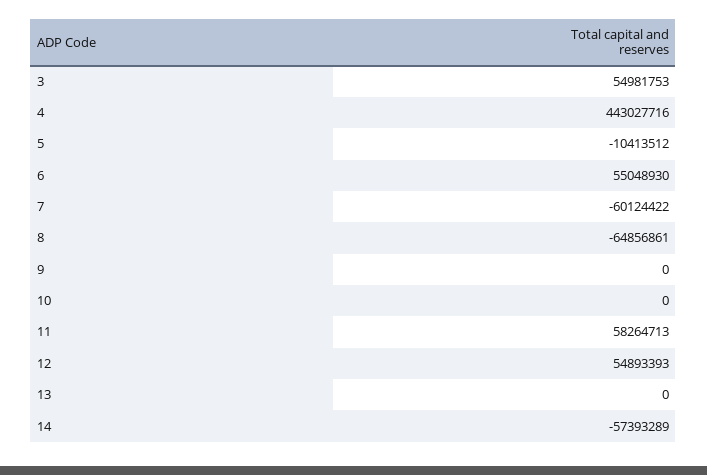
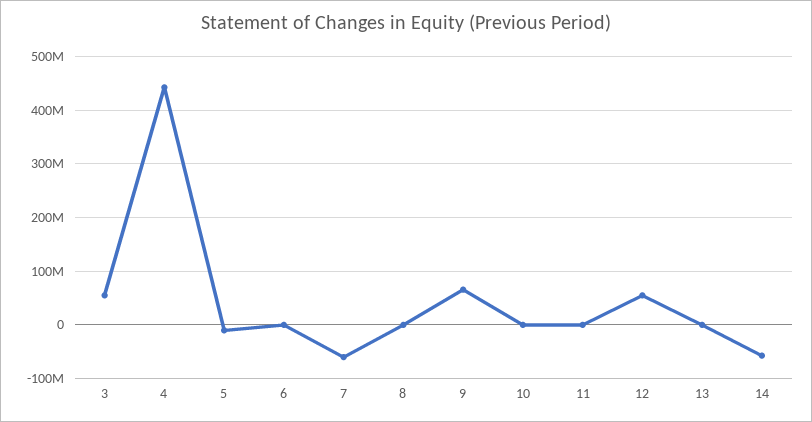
6: 55048930 -> 0
8: -64856861 -> 0
9: 0 -> 60000000
11: 58264713 -> 0

